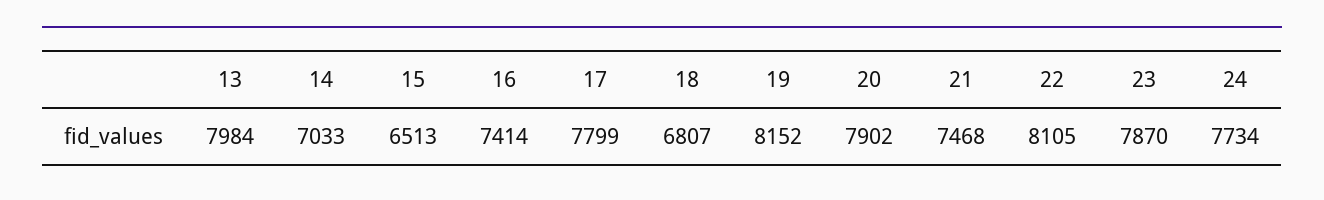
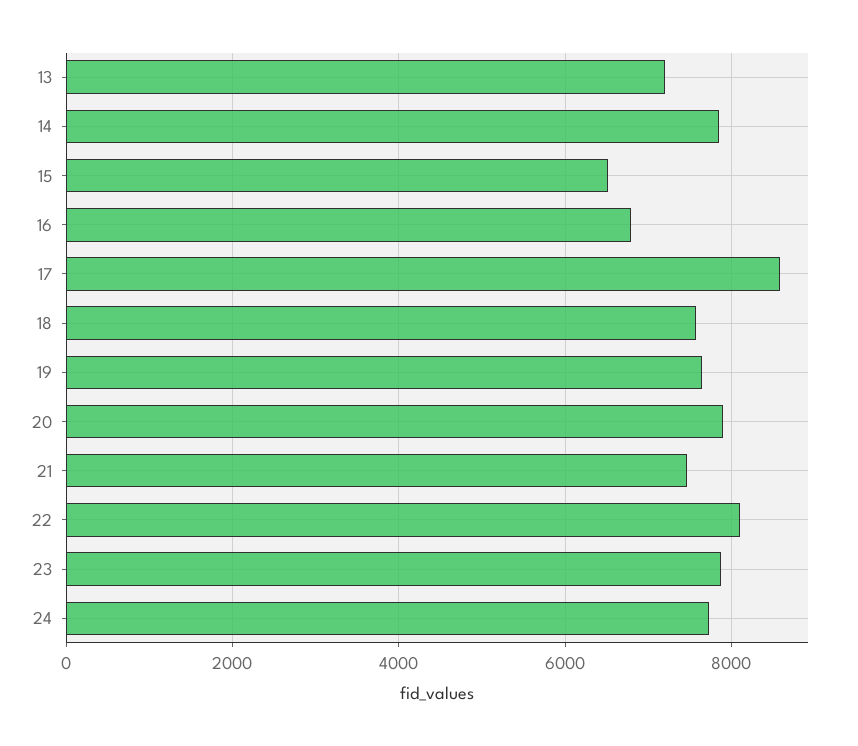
13: 7984 -> 7200
14: 7033 -> 7800
16: 7414 -> 6800
17: 7799 -> 8600
18: 6807 -> 7600
19: 8152 -> 7600

